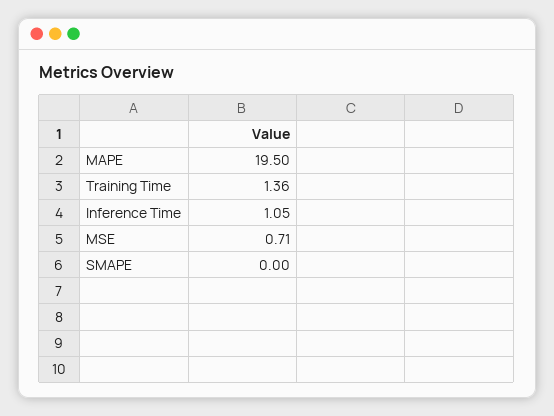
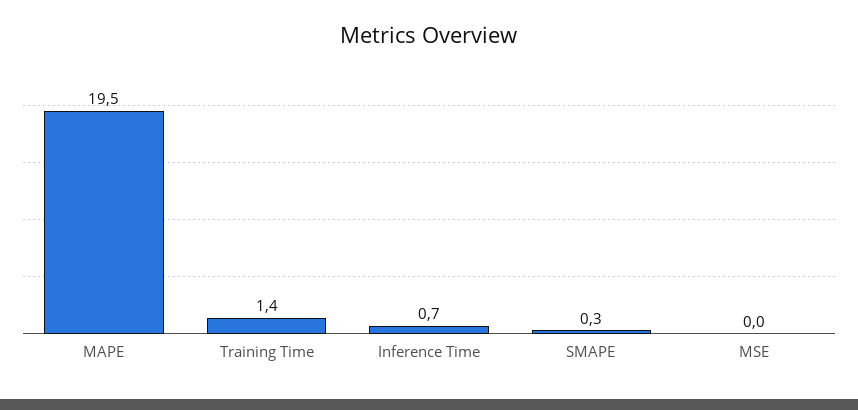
Inference Time: 1.05 -> 0.7
MSE: 0.71 -> 0
SMAPE: 0 -> 0.3

